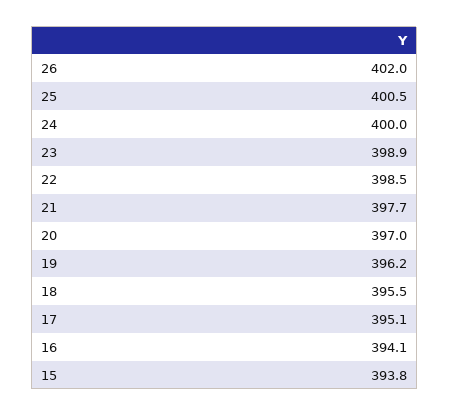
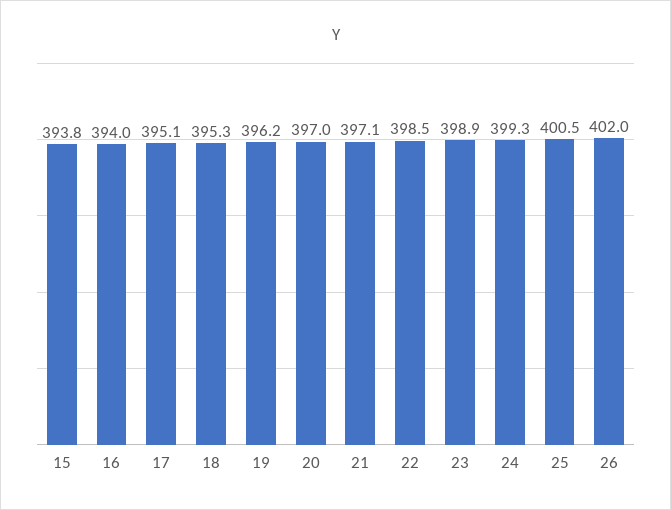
24: 400 -> 399.3
21: 397.7 -> 397.1
18: 395.5 -> 395.3
16: 394.1 -> 394

